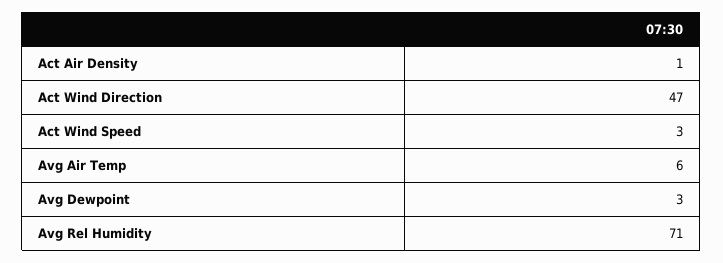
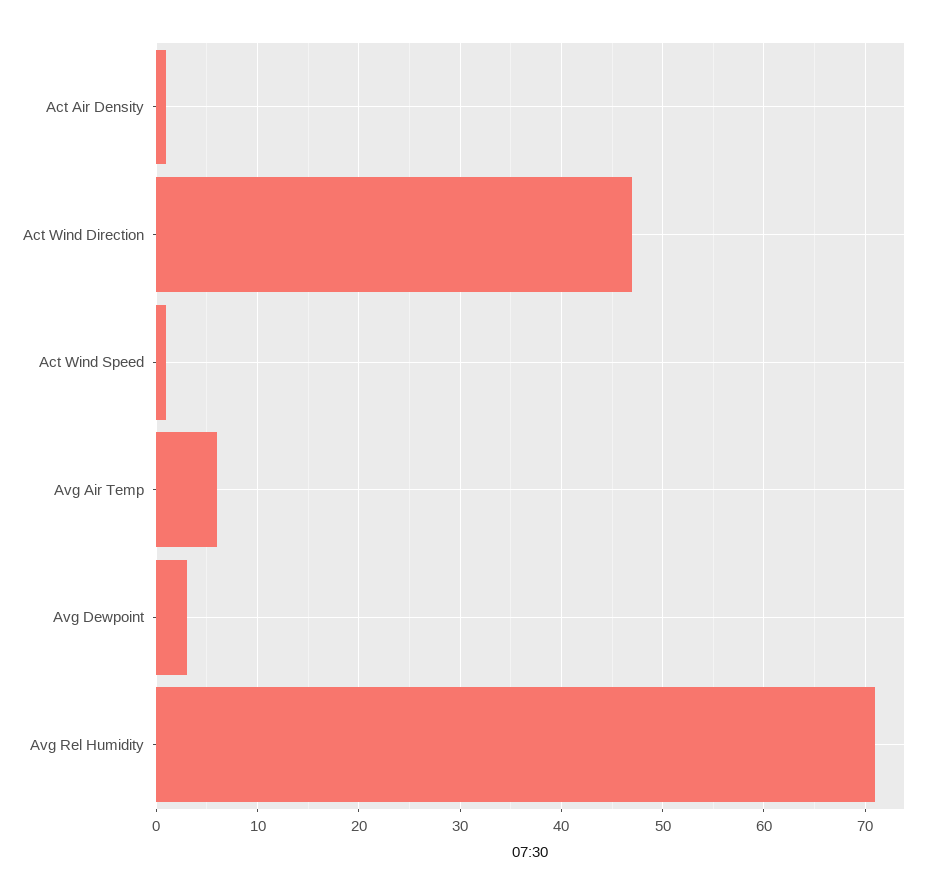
Act Wind Speed: 3 -> 1

